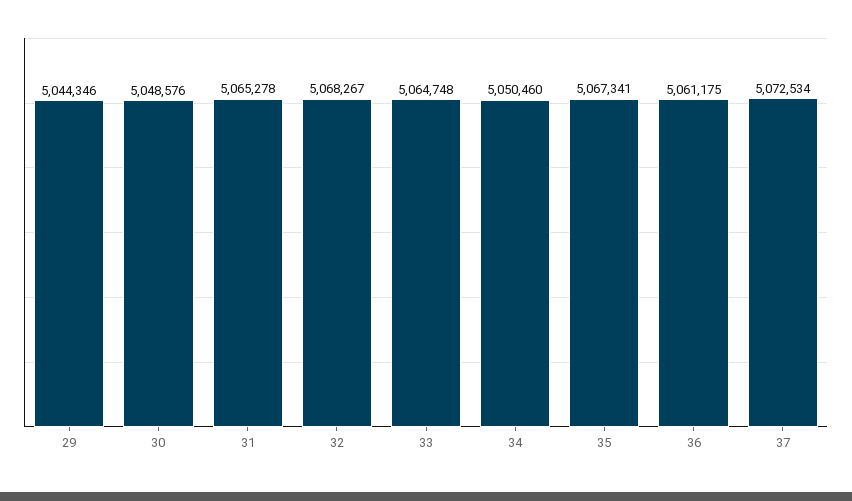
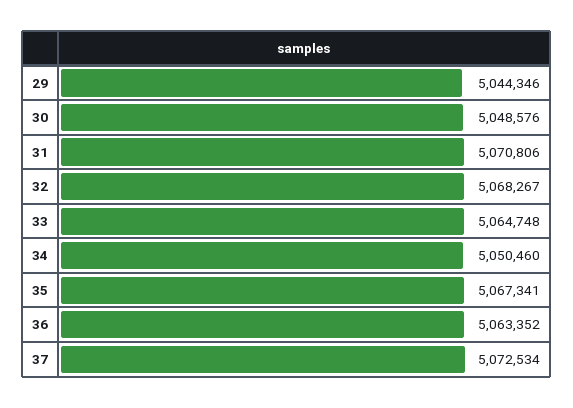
31: 5065278 -> 5070806
36: 5061175 -> 5063352

